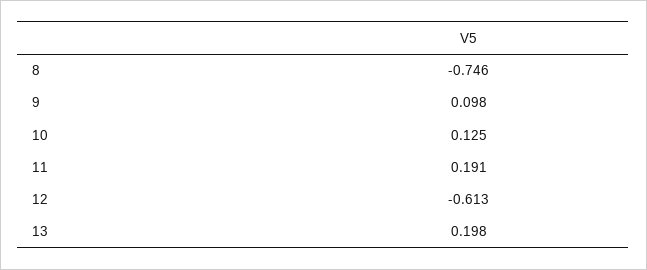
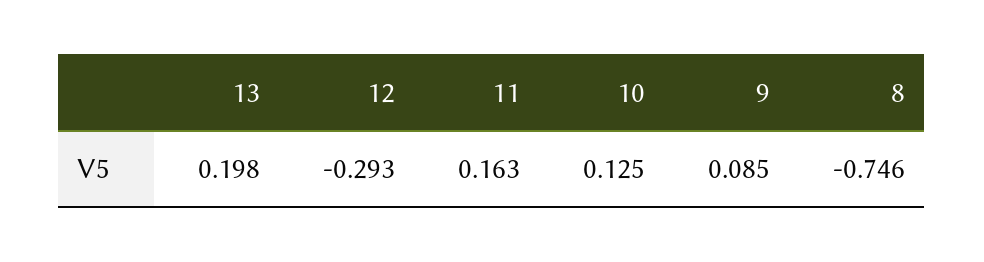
9: 0.098 -> 0.085
11: 0.191 -> 0.163
12: -0.613 -> -0.293

